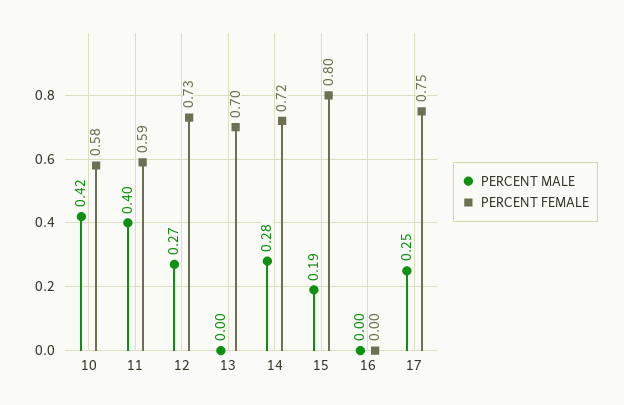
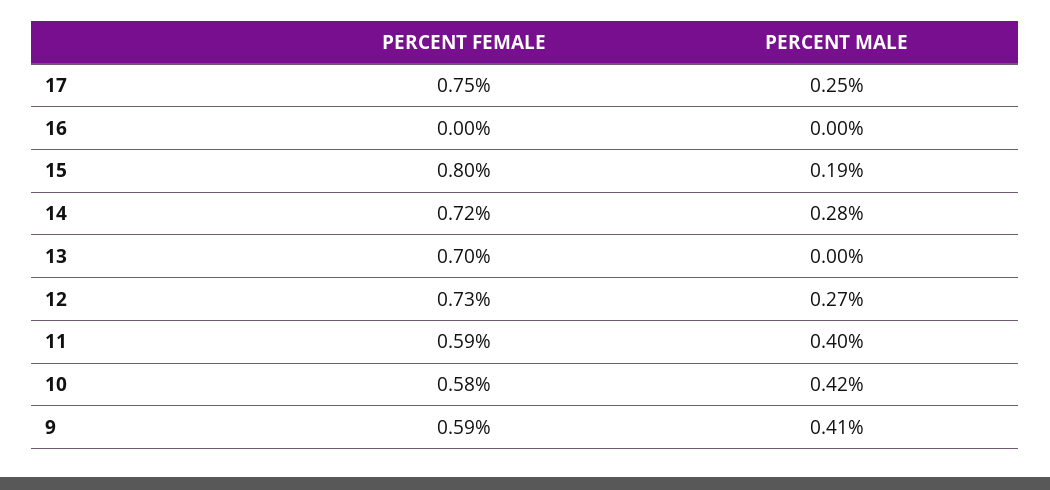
PERCENT FEMALE, 9: none -> 0.59
PERCENT MALE, 9: none -> 0.41

